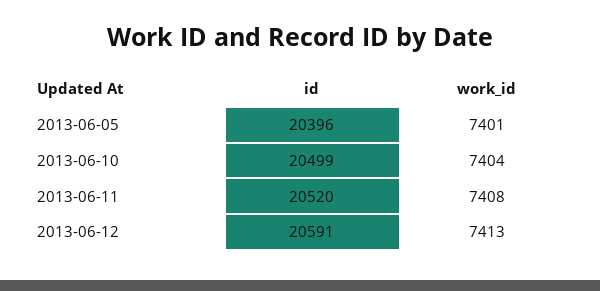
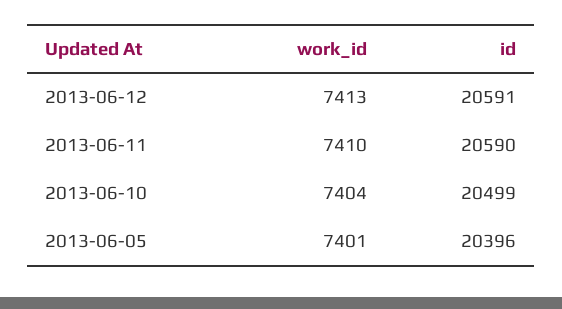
id, 2013-06-11: 20520 -> 20590
work_id, 2013-06-11: 7408 -> 7410

